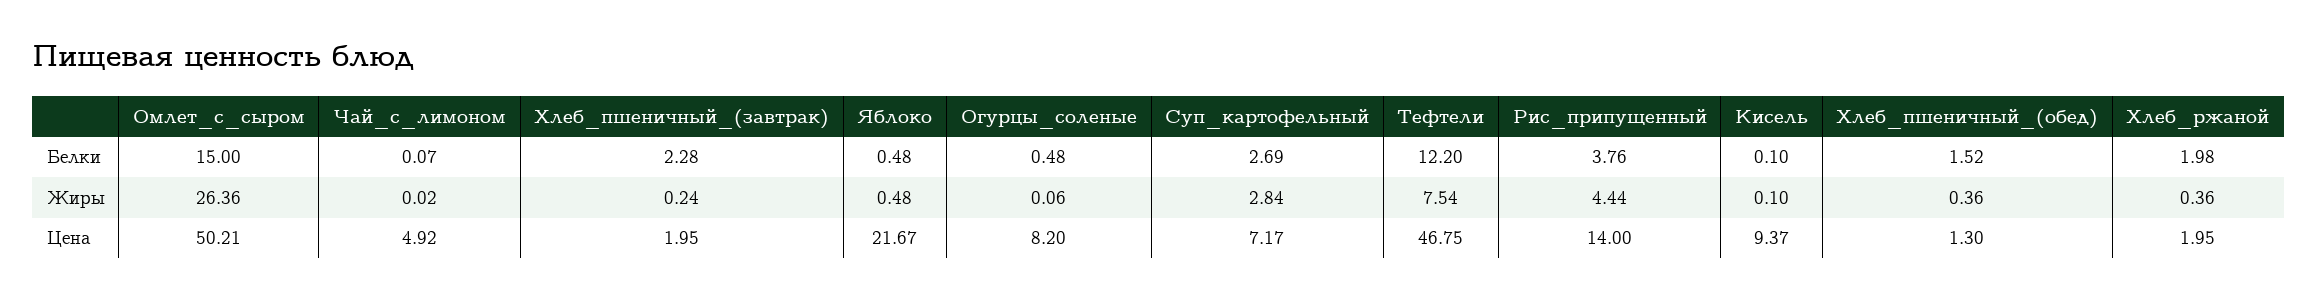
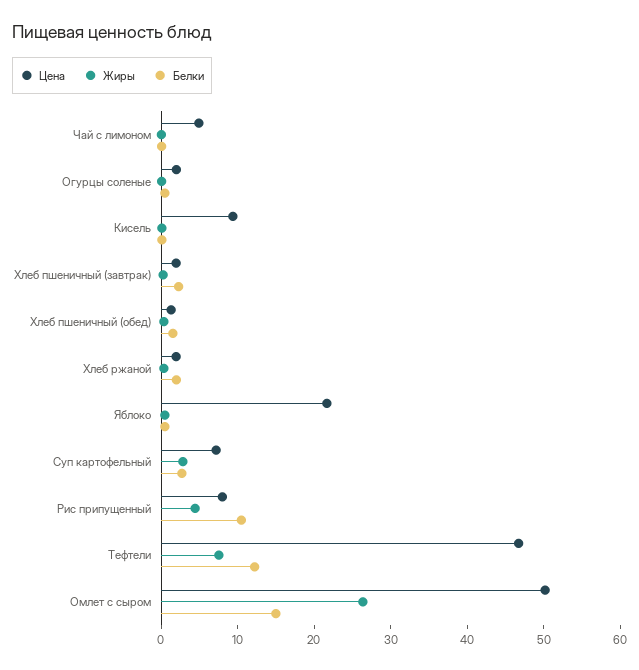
Белки, Рис_припущенный: 3.76 -> 10
Цена, Огурцы_соленые: 8.2 -> 2
Цена, Рис_припущенный: 14 -> 8

